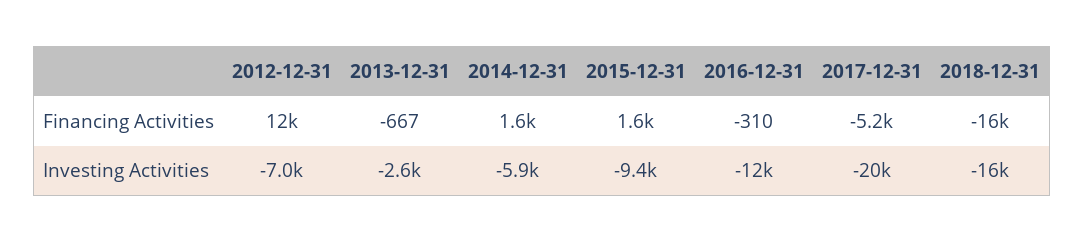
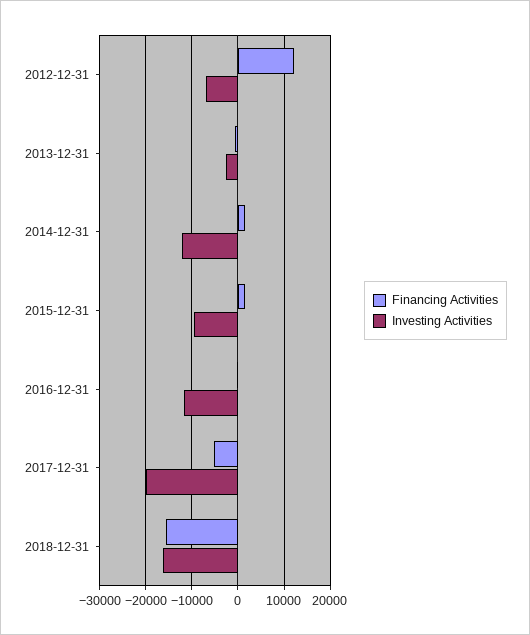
Investing Activities, 2014-12-31: -5900 -> -12000

